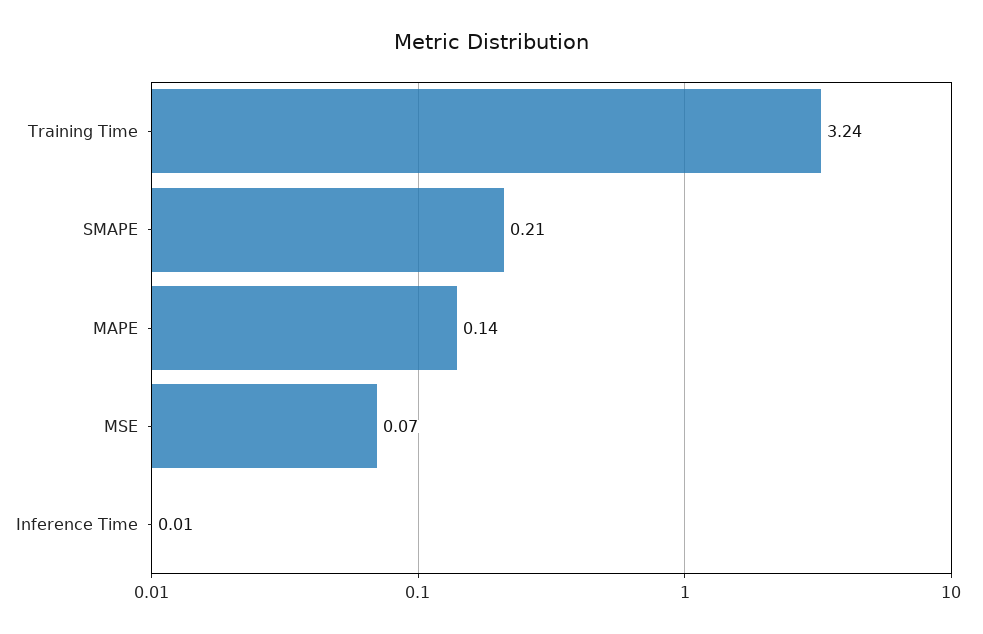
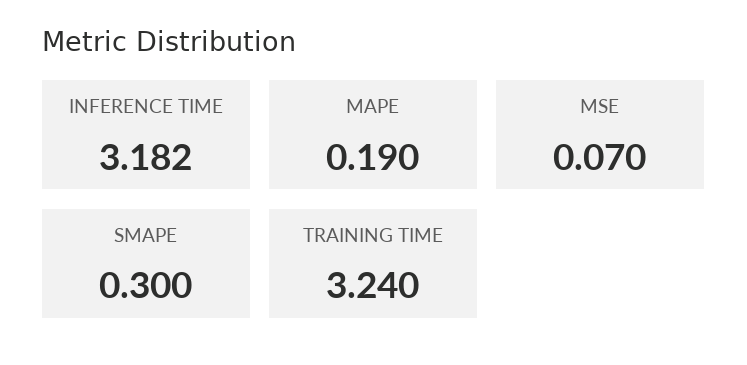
SMAPE: 0.21 -> 0.3
MAPE: 0.14 -> 0.19
Inference Time: 0.01 -> 3.182

